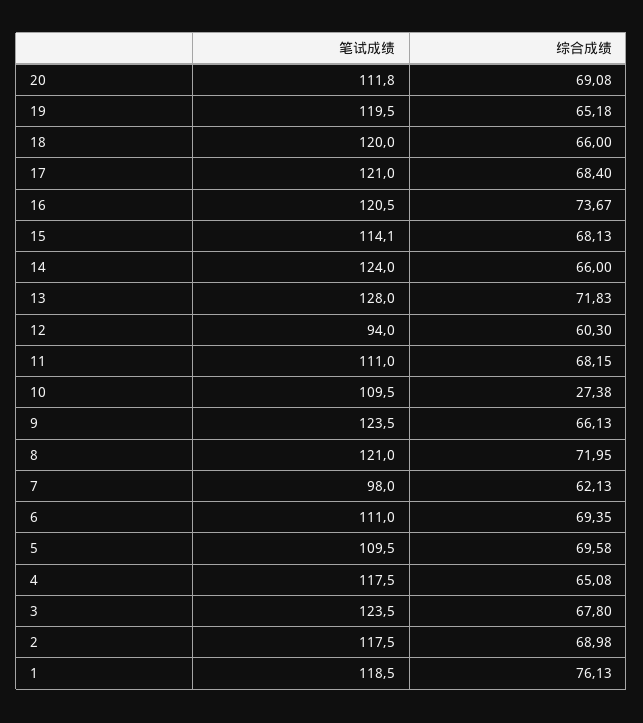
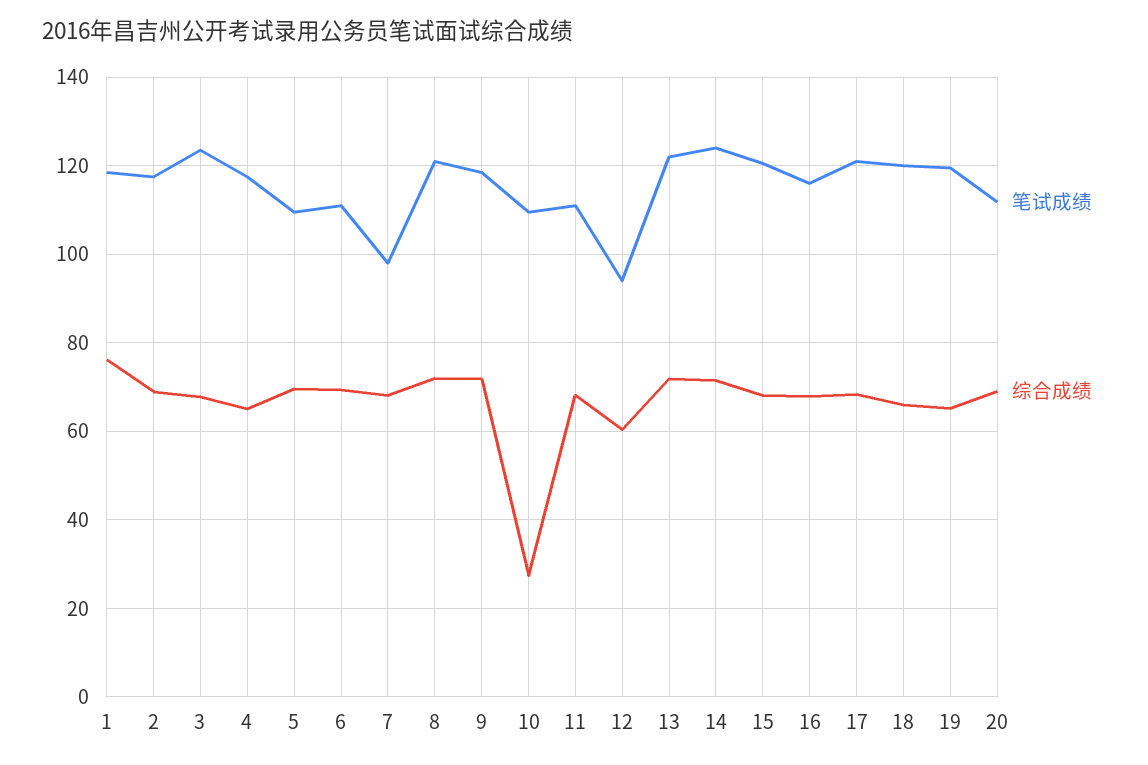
笔试成绩, 16: 120.5 -> 116
综合成绩, 16: 73.67 -> 68
笔试成绩, 15: 114.1 -> 120
综合成绩, 14: 66 -> 72
笔试成绩, 13: 128 -> 122
笔试成绩, 9: 123.5 -> 118
综合成绩, 9: 66.13 -> 72
综合成绩, 7: 62.13 -> 68

